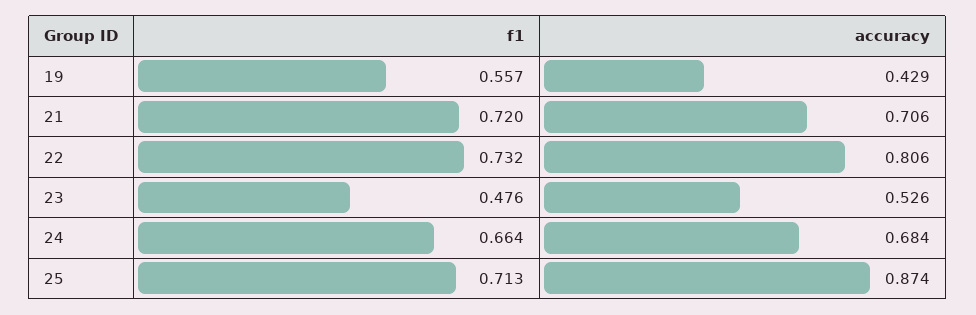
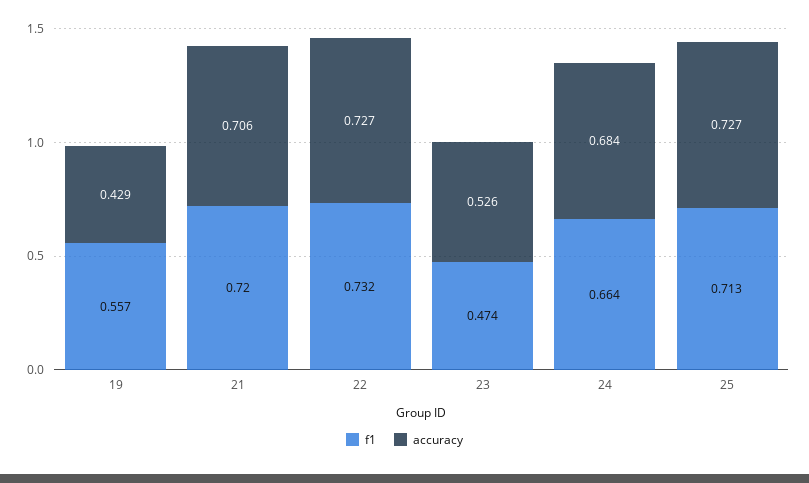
accuracy, 22: 0.806 -> 0.727
f1, 23: 0.476 -> 0.474
accuracy, 25: 0.874 -> 0.727

